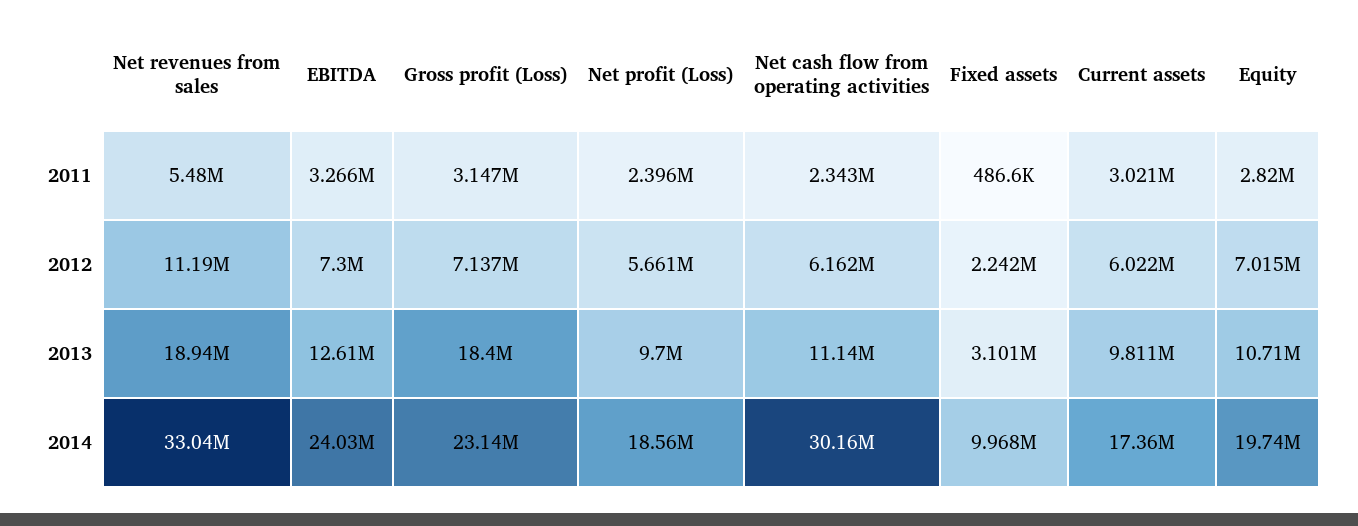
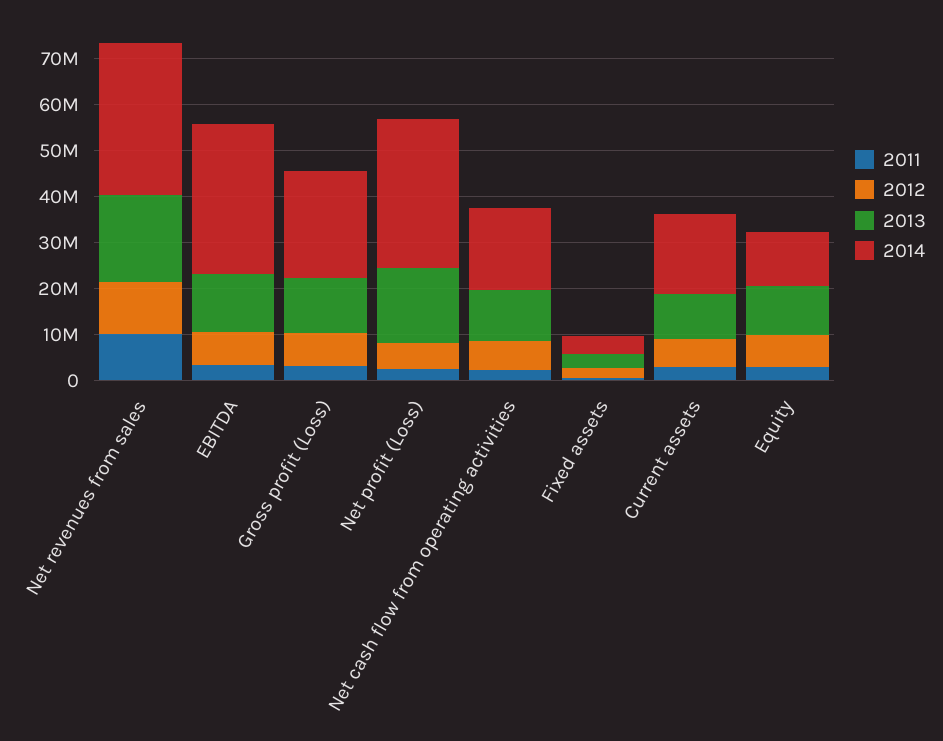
2011, Net revenues from sales: 5480000 -> 10000000
2013, Gross profit (Loss): 18400000 -> 12000000
2013, Net profit (Loss): 9700000 -> 16000000
2014, EBITDA: 24030000 -> 32000000
2014, Net profit (Loss): 18560000 -> 32000000
2014, Net cash flow from operating activities: 30160000 -> 18000000
2014, Fixed assets: 9968000 -> 4000000
2014, Equity: 19740000 -> 12000000

